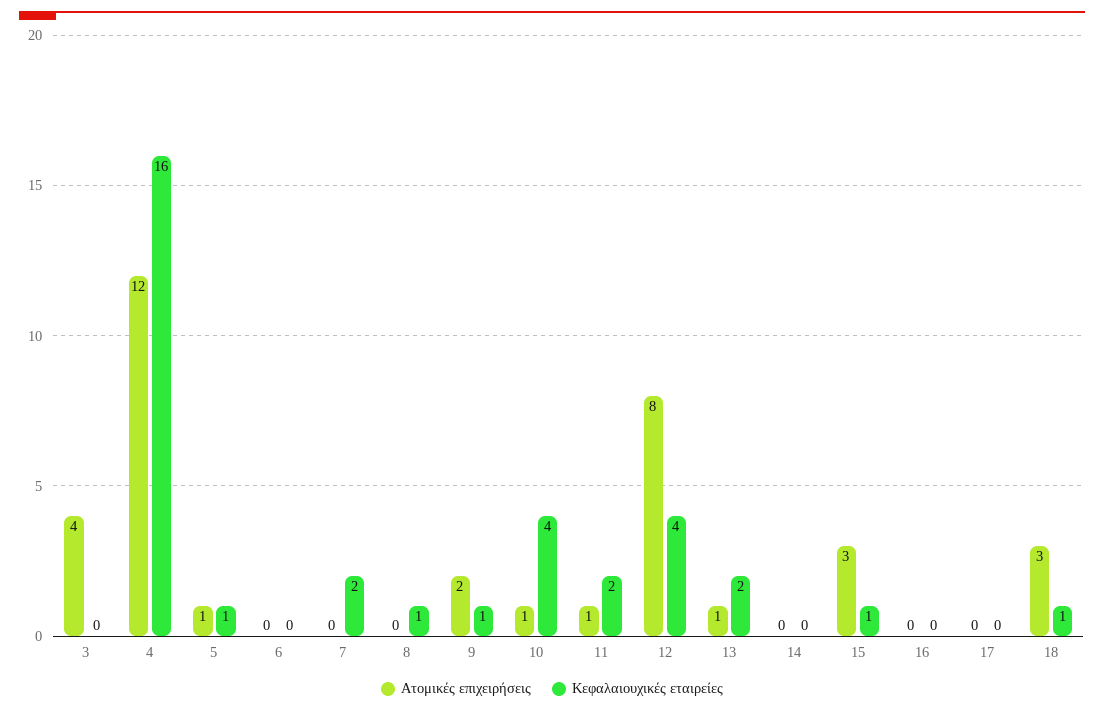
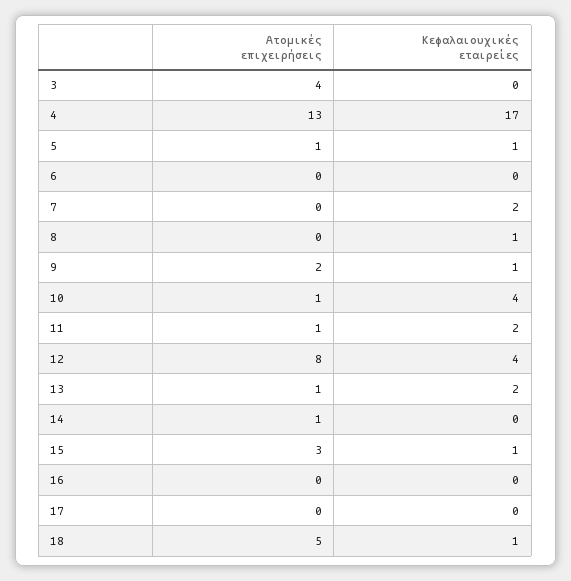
Ατομικές επιχειρήσεις, 4: 12 -> 13
Κεφαλαιουχικές εταιρείες, 4: 16 -> 17
Ατομικές επιχειρήσεις, 14: 0 -> 1
Ατομικές επιχειρήσεις, 18: 3 -> 5

